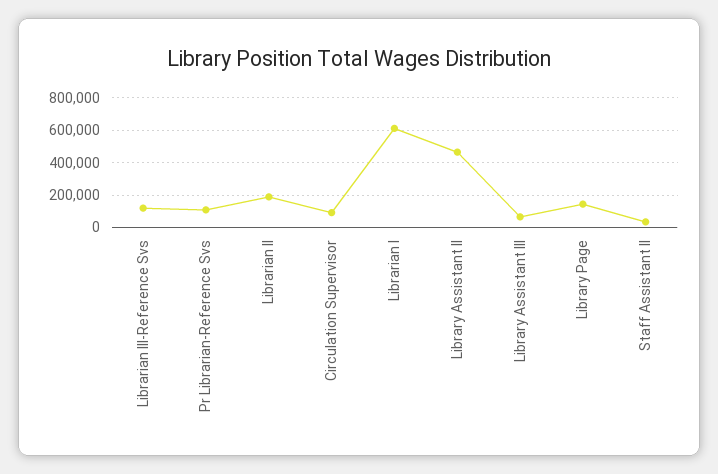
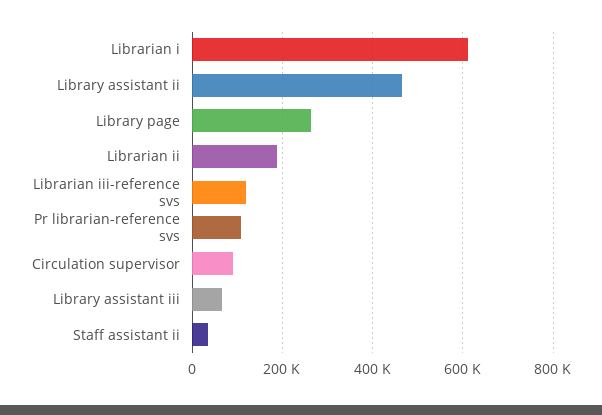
Library Page: 150000 -> 260000

